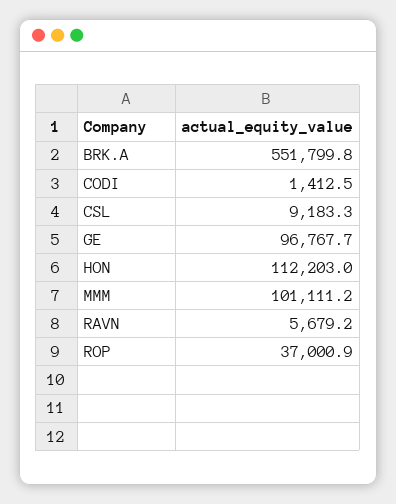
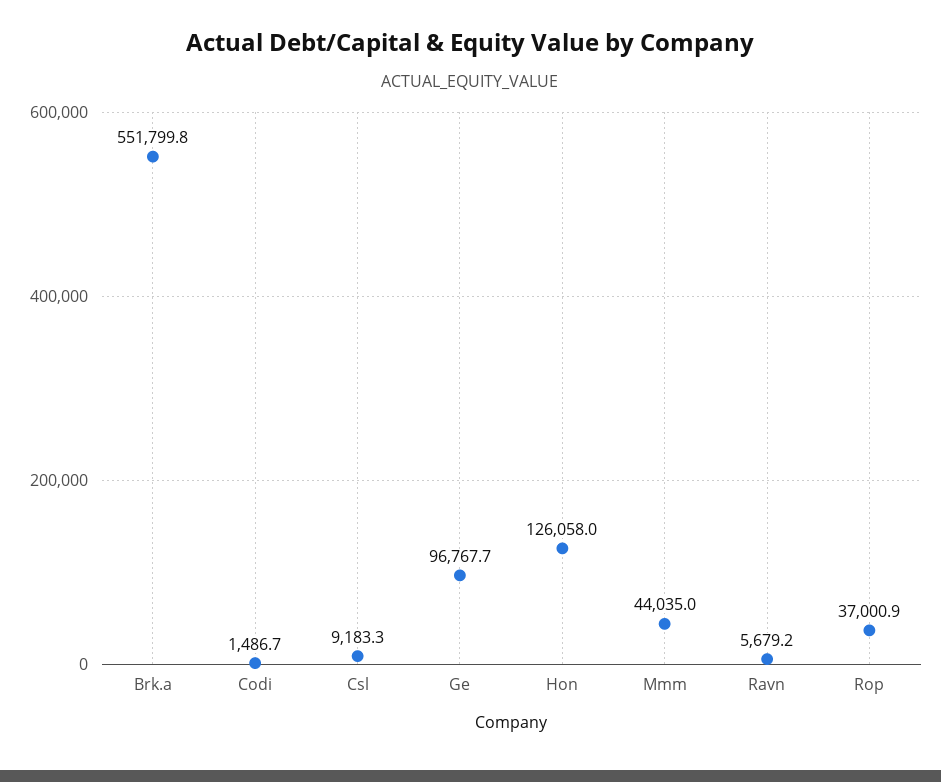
CODI: 1412.5 -> 1486.7
HON: 112203 -> 126058
MMM: 101111.2 -> 44035

